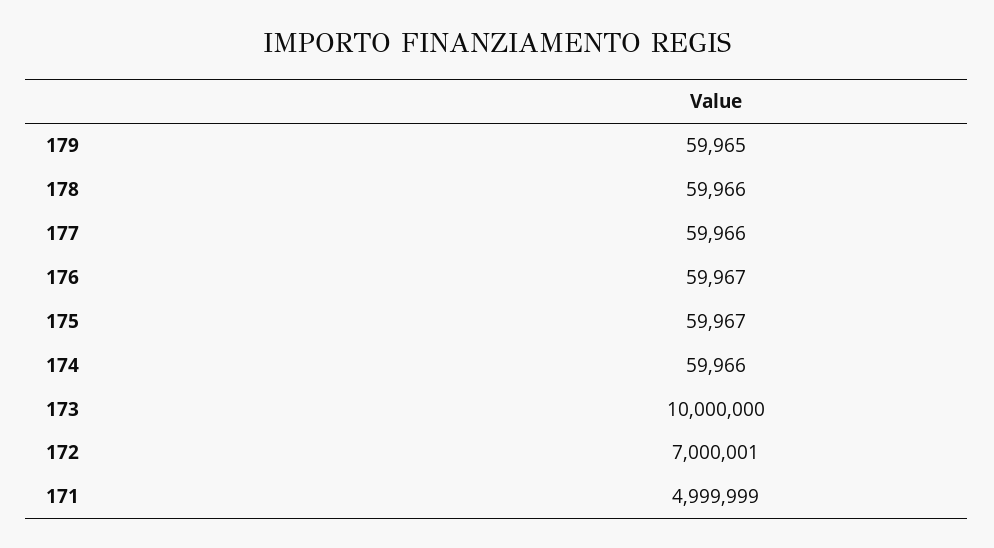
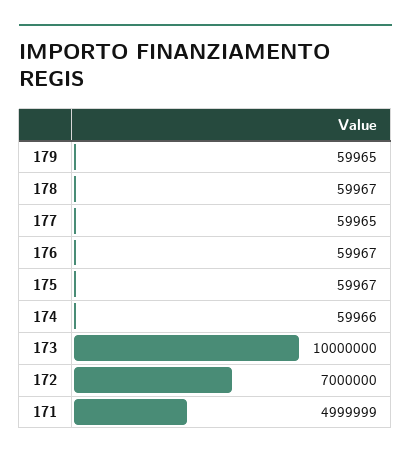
178: 59966 -> 59967
177: 59966 -> 59965
172: 7000001 -> 7000000

